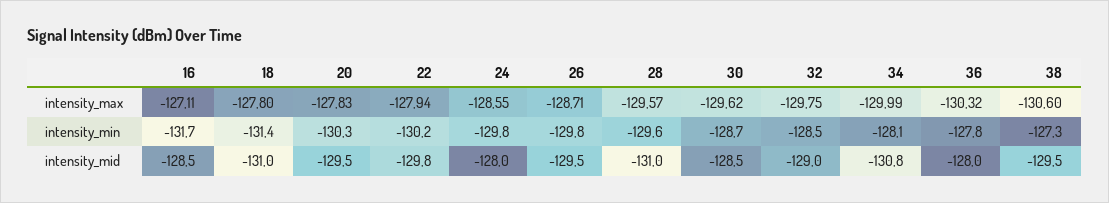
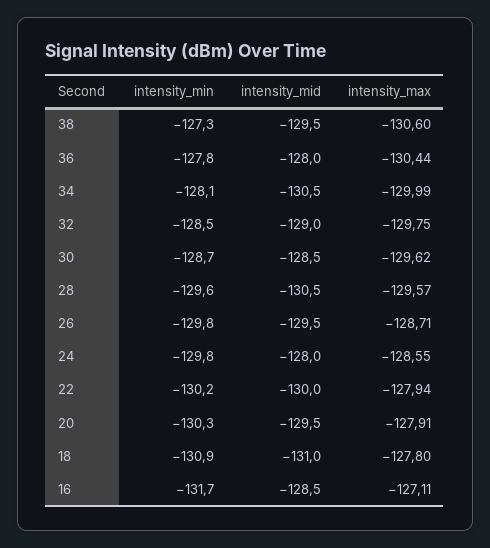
20, intensity_max: -127.83 -> -127.91
36, intensity_max: -130.32 -> -130.44
18, intensity_min: -131.4 -> -130.9
22, intensity_mid: -129.8 -> -130
28, intensity_mid: -131 -> -130.5
34, intensity_mid: -130.8 -> -130.5

